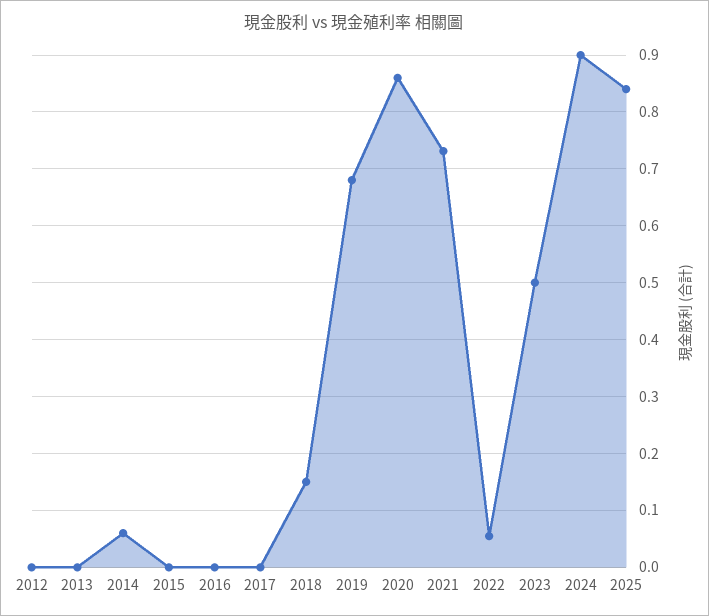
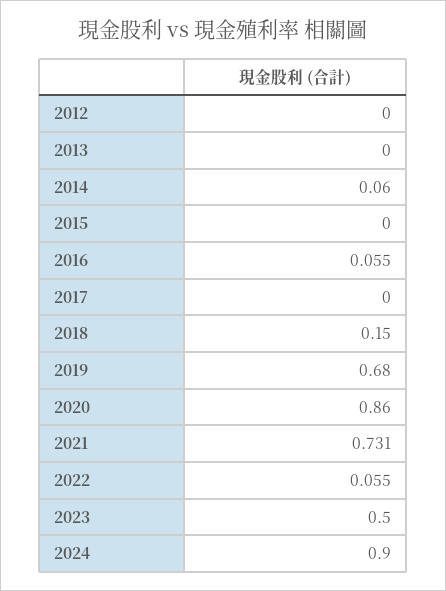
2016: 0 -> 0.055
2025: 0.84 -> none

